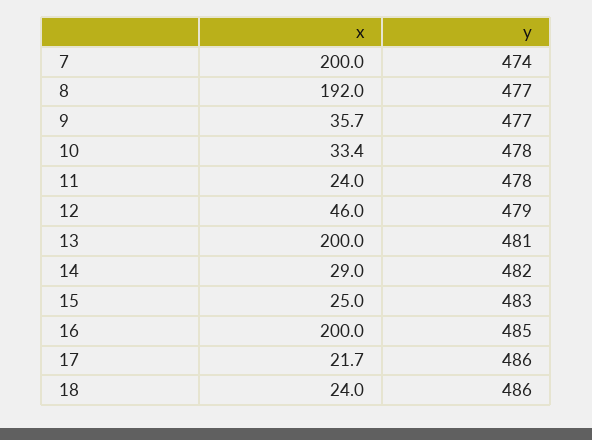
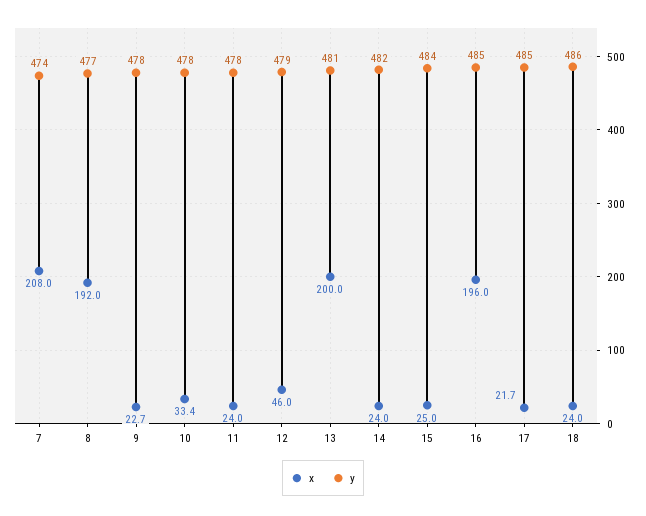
x, 7: 200 -> 208
x, 9: 35.7 -> 22.7
y, 9: 477 -> 478
x, 14: 29 -> 24
y, 15: 483 -> 484
x, 16: 200 -> 196
y, 17: 486 -> 485

